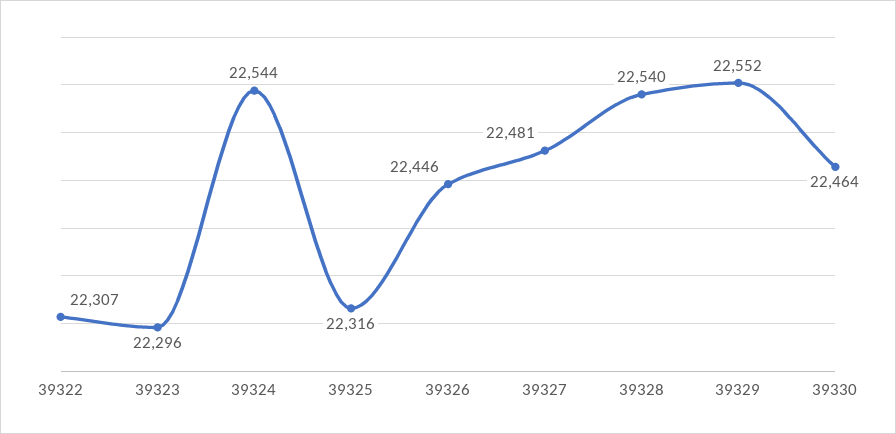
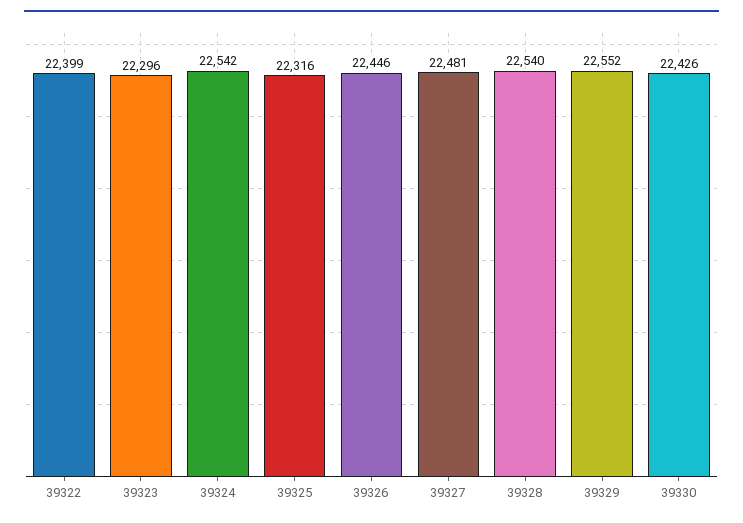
39322: 22307 -> 22399
39324: 22544 -> 22542
39330: 22464 -> 22426

